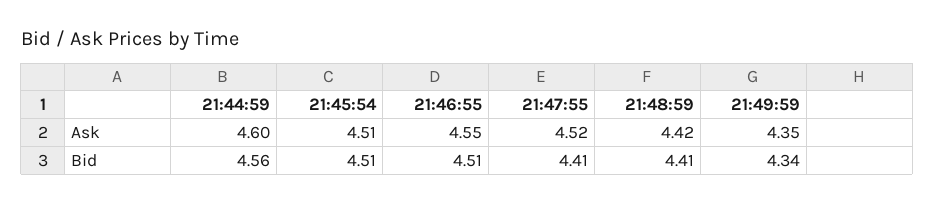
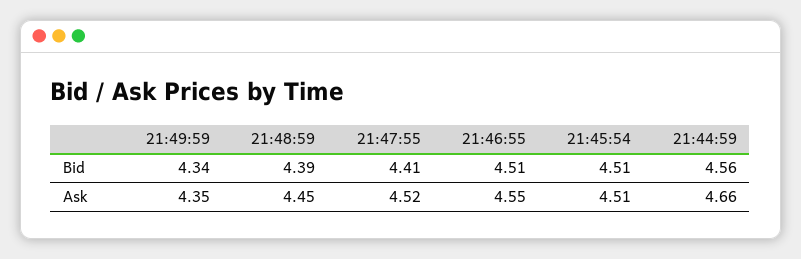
21:44:59, Ask: 4.6 -> 4.66
21:48:59, Ask: 4.42 -> 4.45
21:48:59, Bid: 4.41 -> 4.39

